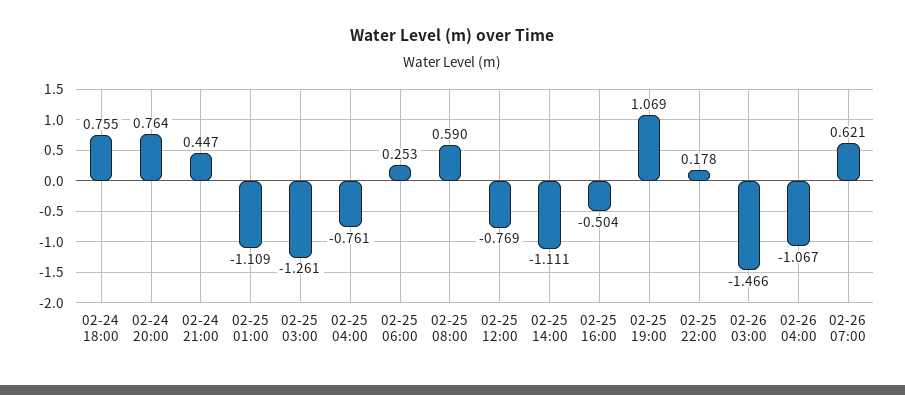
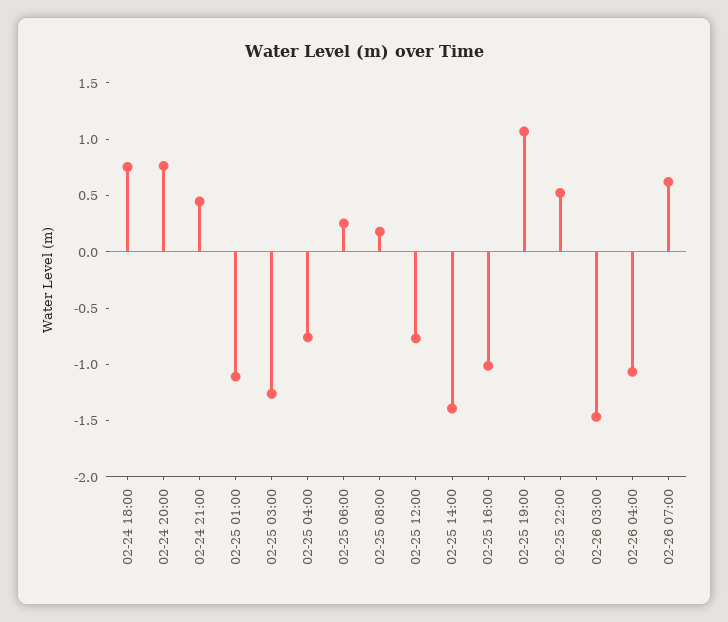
02-25 08:00: 0.59 -> 0.2
02-25 14:00: -1.111 -> -1.4
02-25 16:00: -0.504 -> -1
02-25 22:00: 0.178 -> 0.5

